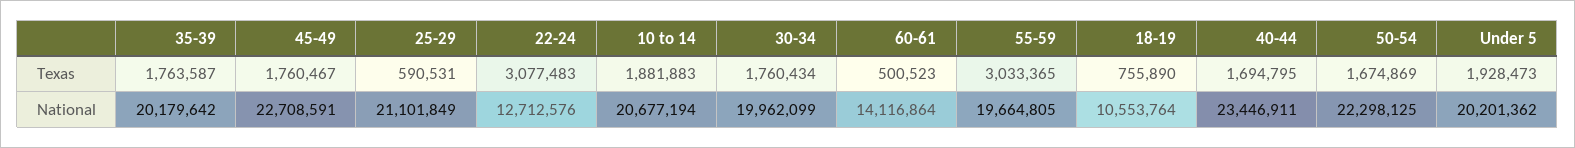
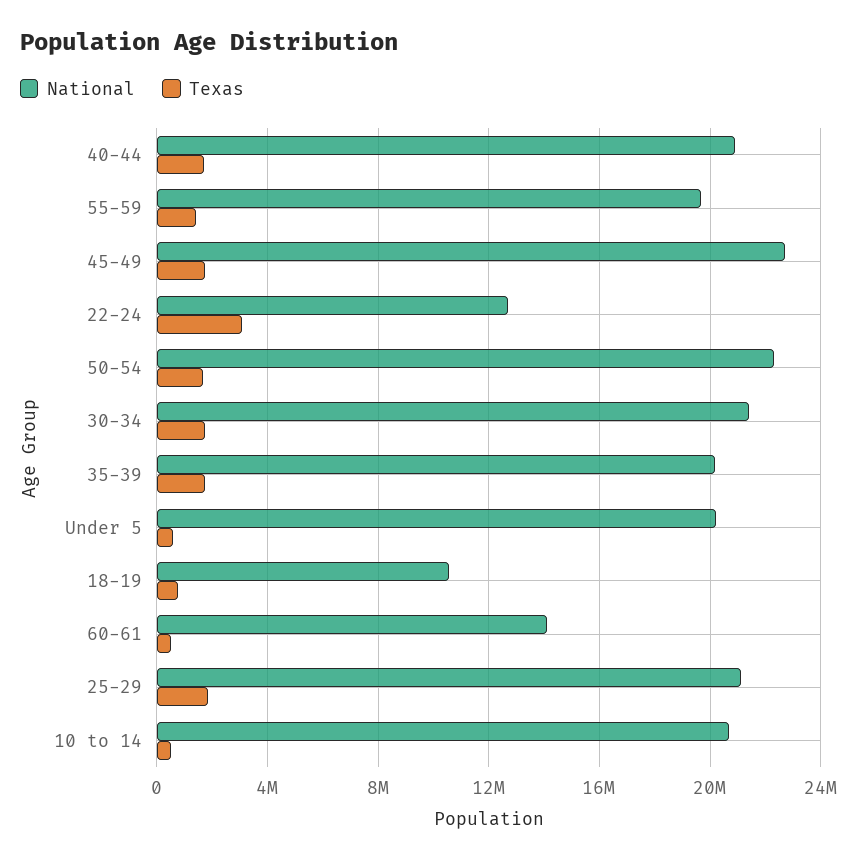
Texas, 25-29: 590531 -> 2000000
Texas, 10 to 14: 1881883 -> 500000
Texas, 55-59: 3033365 -> 1500000
Texas, Under 5: 1928473 -> 500000
National, 30-34: 19962099 -> 21500000
National, 40-44: 23446911 -> 21000000

